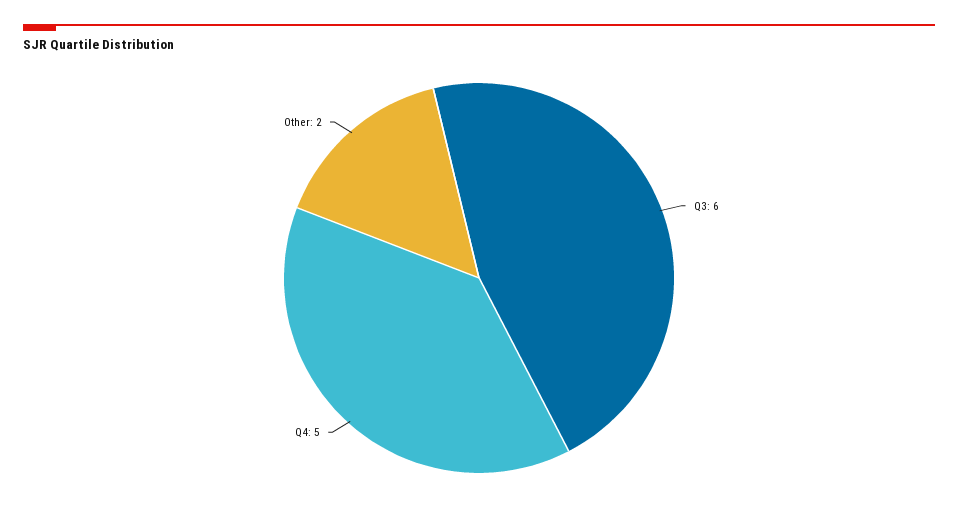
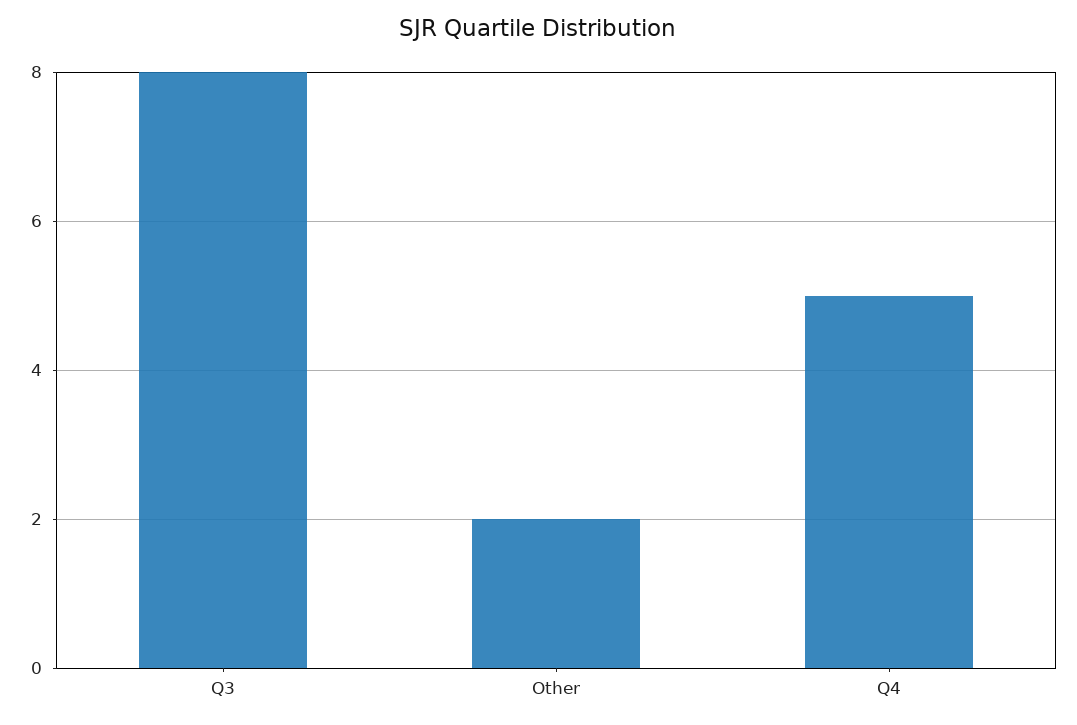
Q3: 6 -> 8

